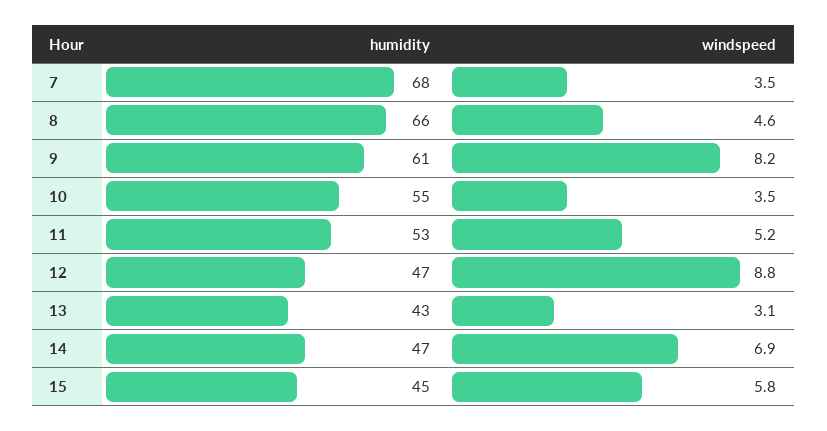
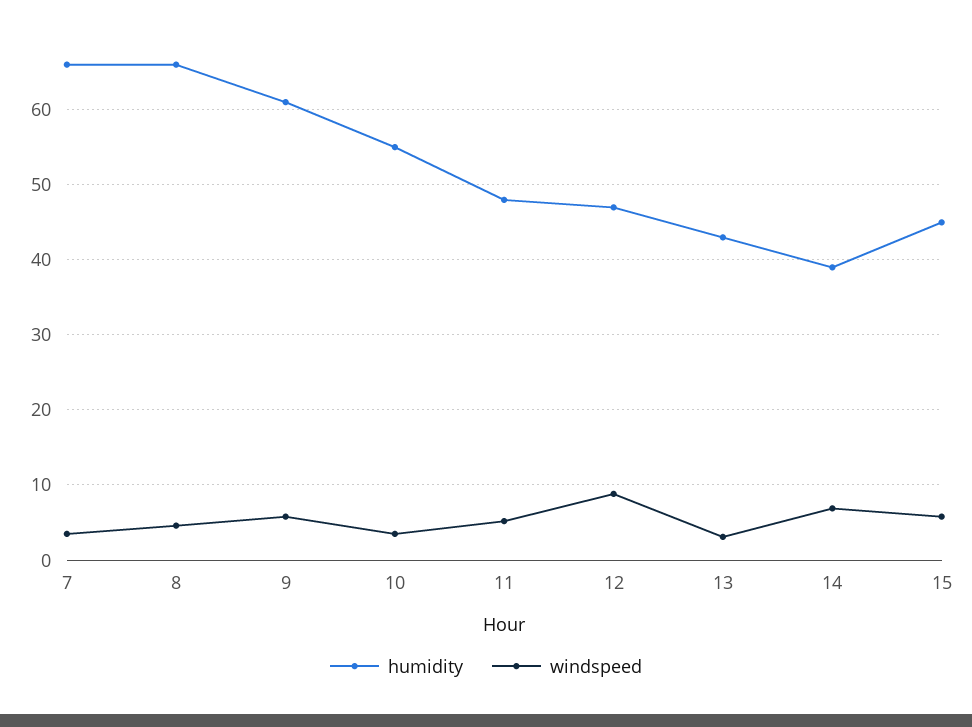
humidity, 7: 68 -> 66
windspeed, 9: 8.2 -> 6
humidity, 11: 53 -> 48
humidity, 14: 47 -> 39

